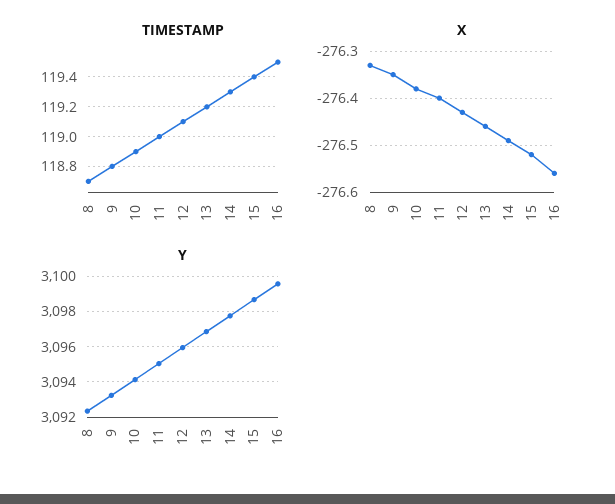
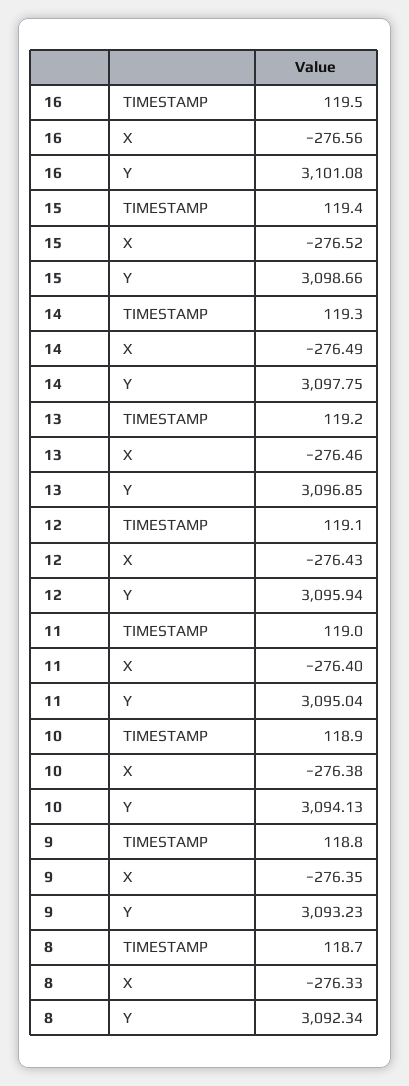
Y, 16: 3099.5 -> 3101.08

